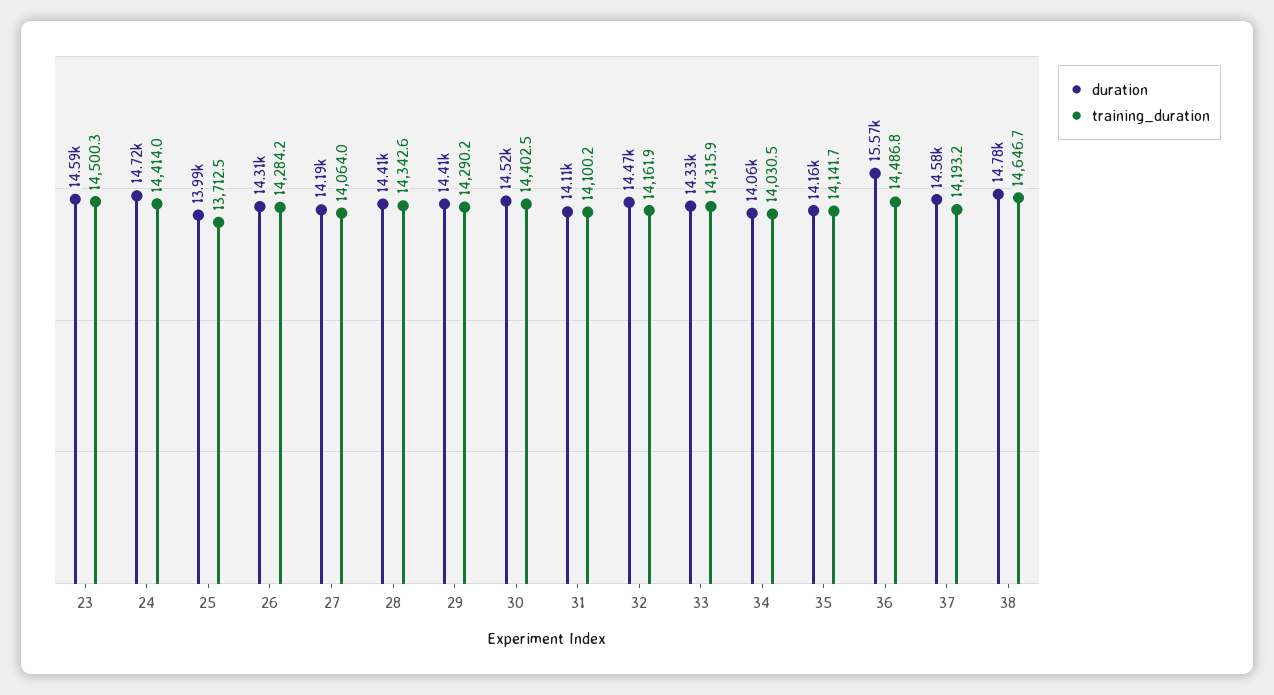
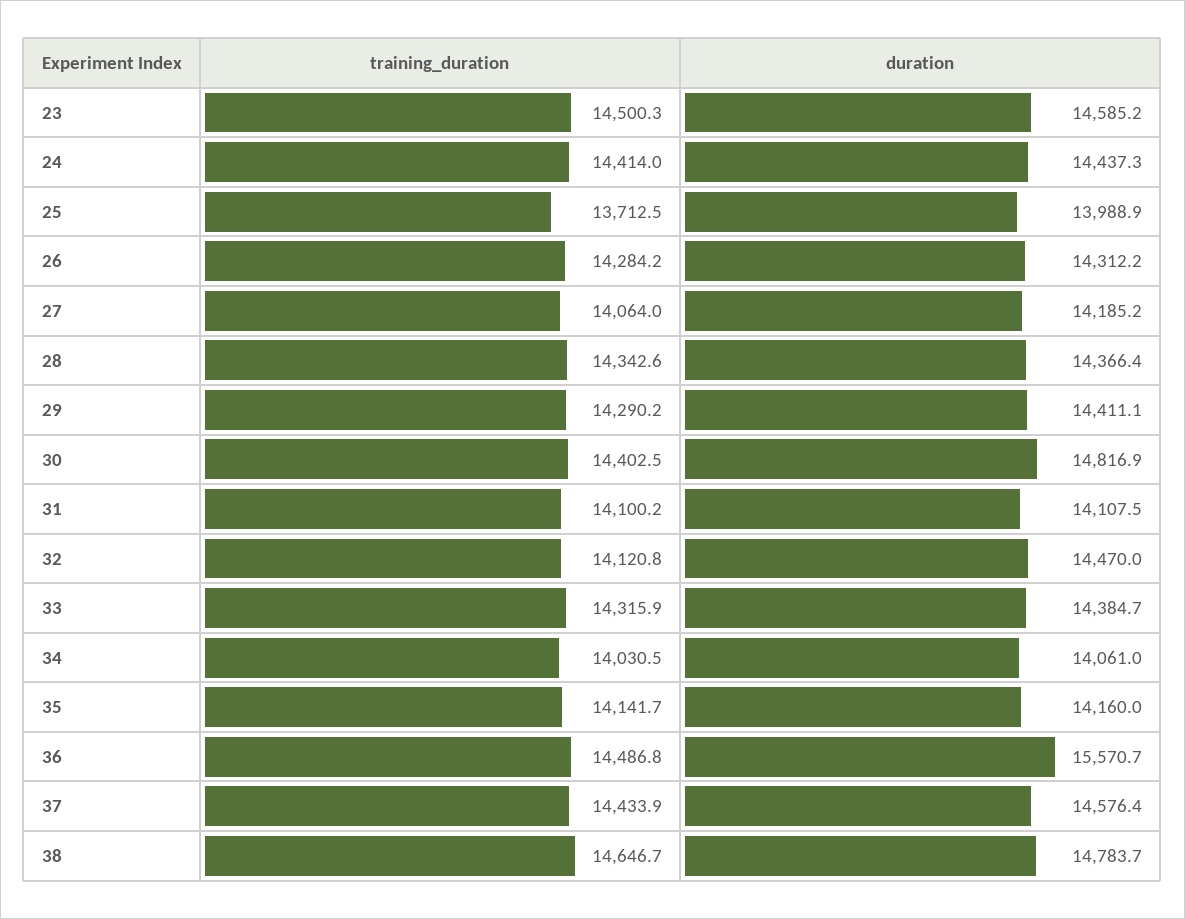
duration, 24: 14720 -> 14437.3
duration, 28: 14410 -> 14366.4
duration, 30: 14520 -> 14816.9
training_duration, 32: 14161.9 -> 14120.8
duration, 33: 14330 -> 14384.7
training_duration, 37: 14193.2 -> 14433.9

